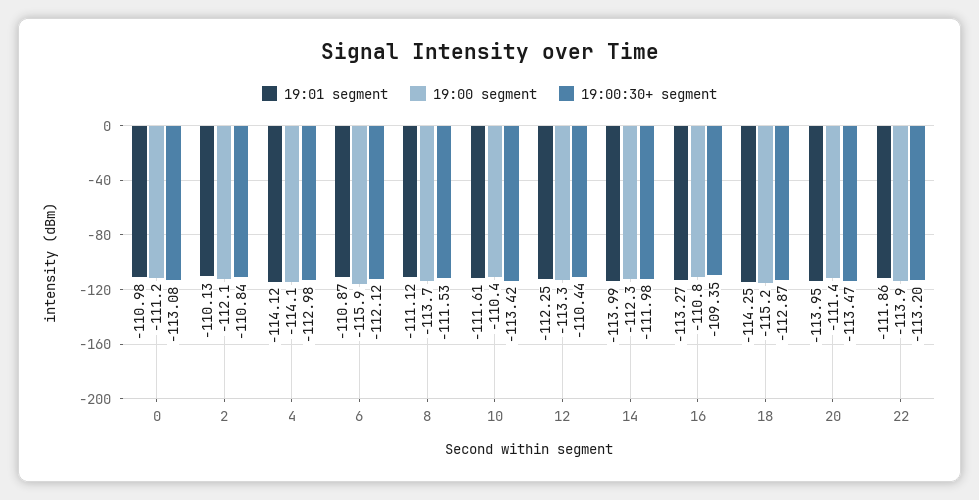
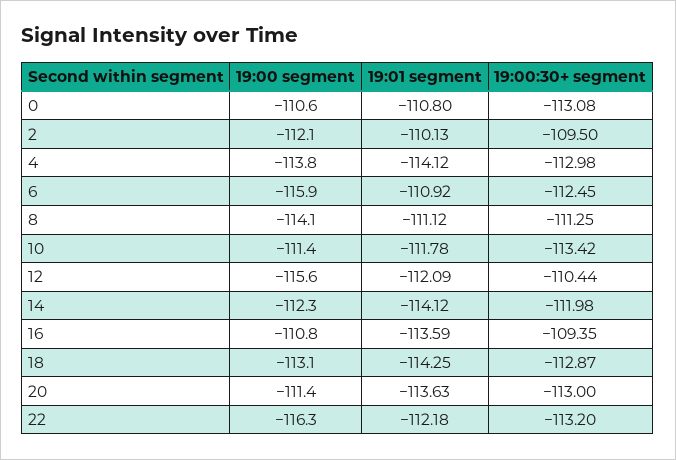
19:01 segment, 0: -110.98 -> -110.8
19:00 segment, 0: -111.2 -> -110.6
19:00:30+ segment, 2: -110.84 -> -109.5
19:00 segment, 4: -114.1 -> -113.8
19:01 segment, 6: -110.87 -> -110.92
19:00:30+ segment, 6: -112.12 -> -112.45
19:00 segment, 8: -113.7 -> -114.1
19:00:30+ segment, 8: -111.53 -> -111.25
19:01 segment, 10: -111.61 -> -111.78
19:00 segment, 10: -110.4 -> -111.4
19:01 segment, 12: -112.25 -> -112.09
19:00 segment, 12: -113.3 -> -115.6
19:01 segment, 14: -113.99 -> -114.12
19:01 segment, 16: -113.27 -> -113.59
19:00 segment, 18: -115.2 -> -113.1
19:01 segment, 20: -113.95 -> -113.63
19:00:30+ segment, 20: -113.47 -> -113
19:01 segment, 22: -111.86 -> -112.18
19:00 segment, 22: -113.9 -> -116.3

